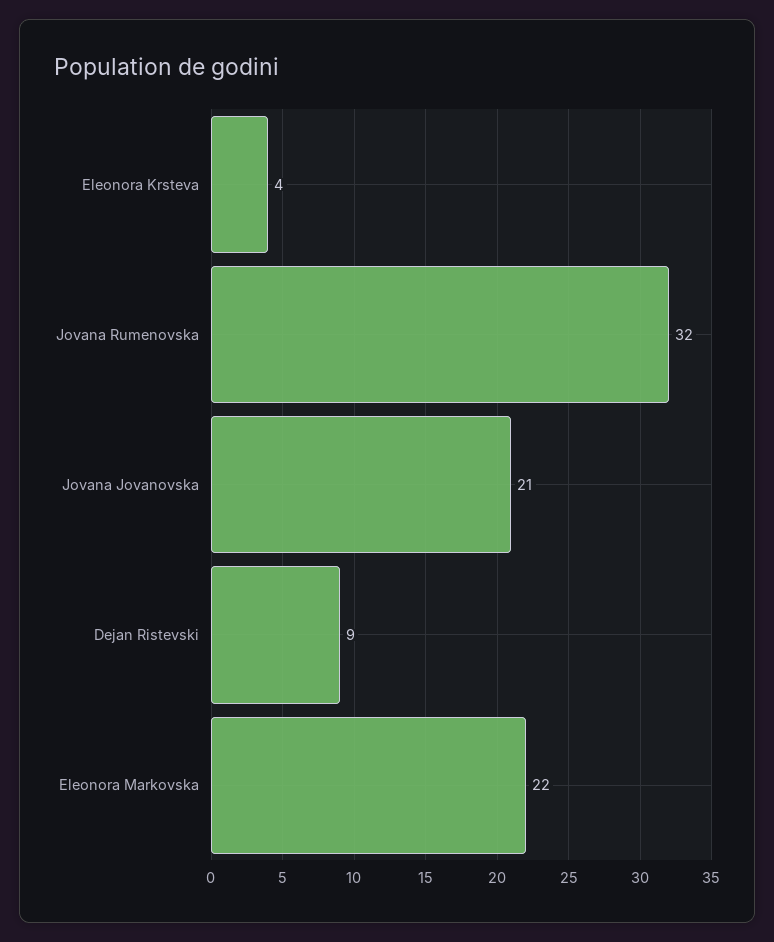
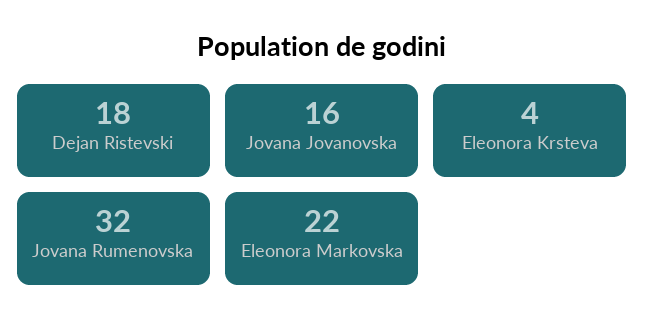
Jovana Jovanovska: 21 -> 16
Dejan Ristevski: 9 -> 18

